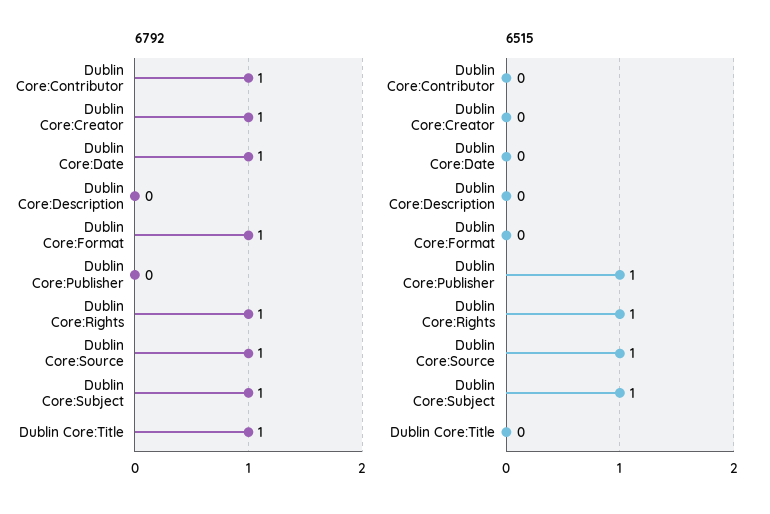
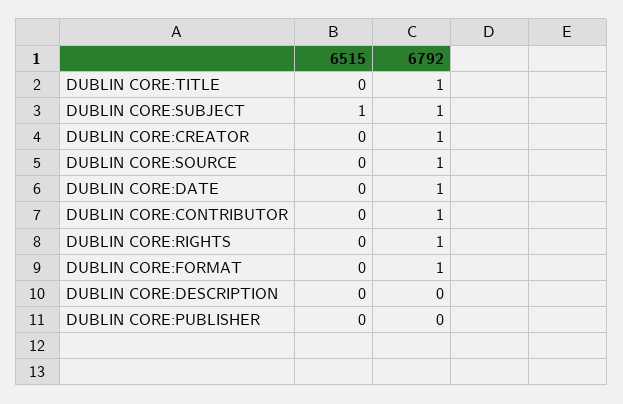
6515, Dublin Core:Publisher: 1 -> 0
6515, Dublin Core:Rights: 1 -> 0
6515, Dublin Core:Source: 1 -> 0

